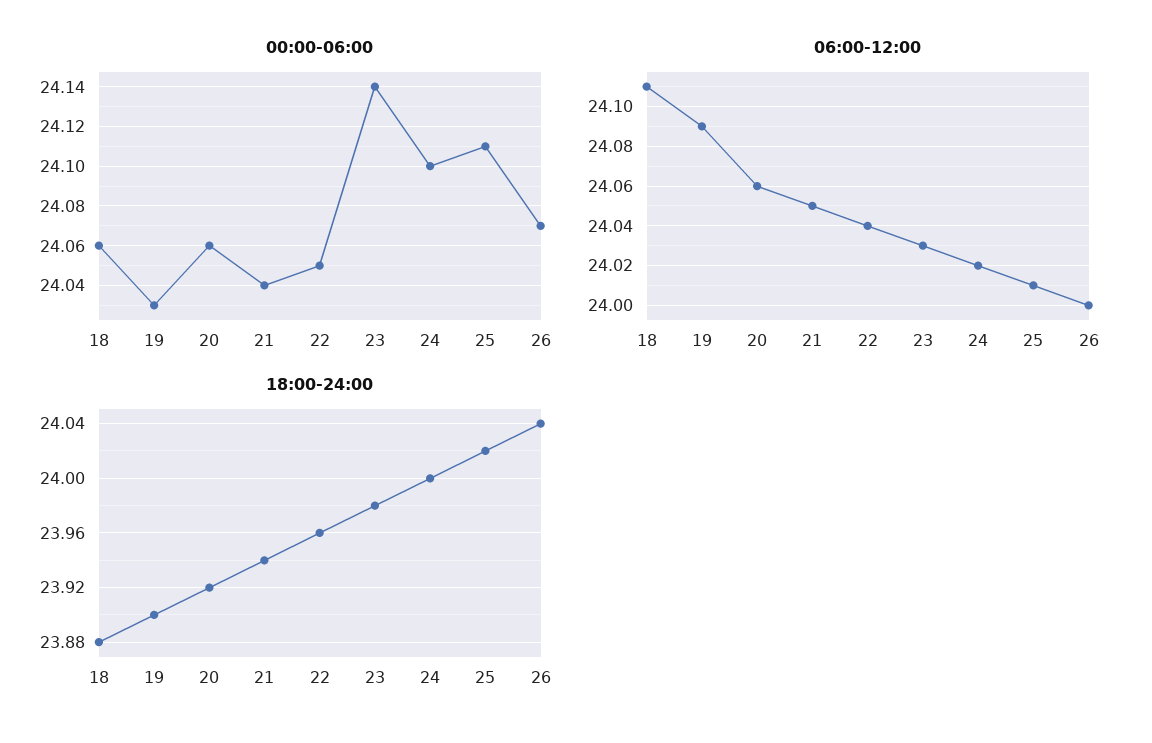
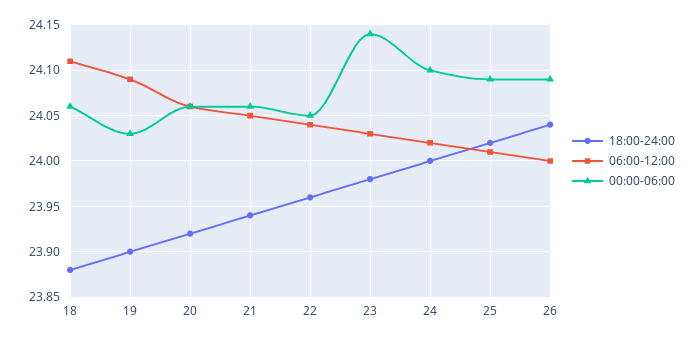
00:00-06:00, 21: 24.04 -> 24.06
00:00-06:00, 25: 24.11 -> 24.09
00:00-06:00, 26: 24.07 -> 24.09

